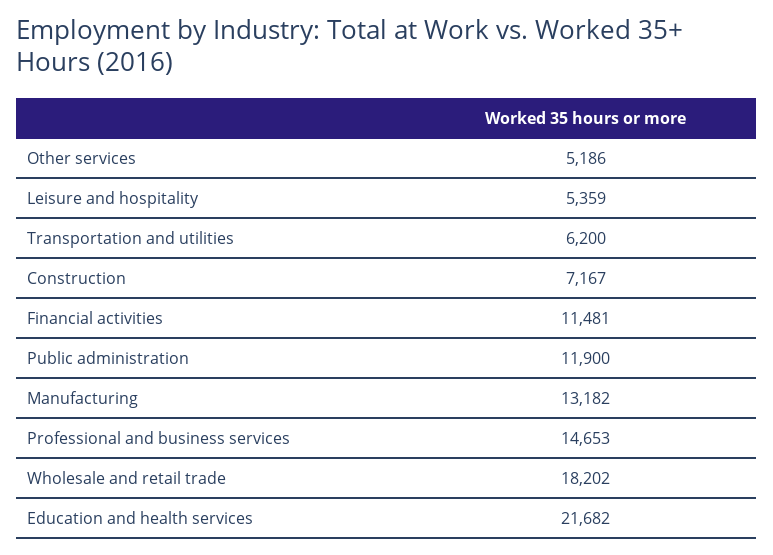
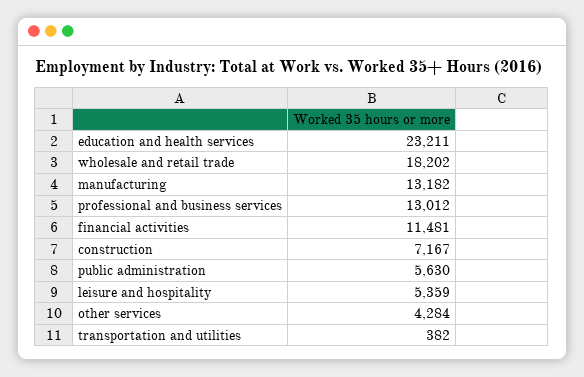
Other services: 5186 -> 4284
Transportation and utilities: 6200 -> 382
Public administration: 11900 -> 5630
Professional and business services: 14653 -> 13012
Education and health services: 21682 -> 23211

